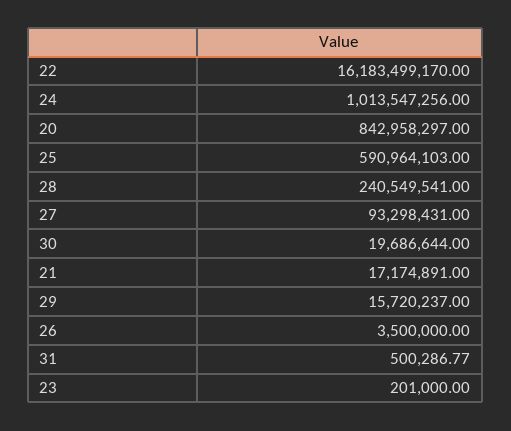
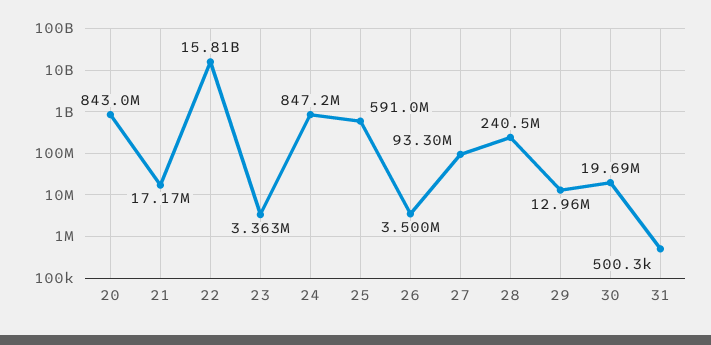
22: 16183499170 -> 15810000000
24: 1013547256 -> 847200000
29: 15720237 -> 12960000
23: 201000 -> 3363000

